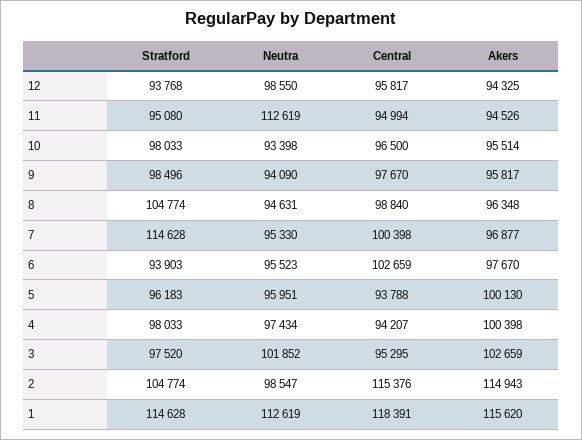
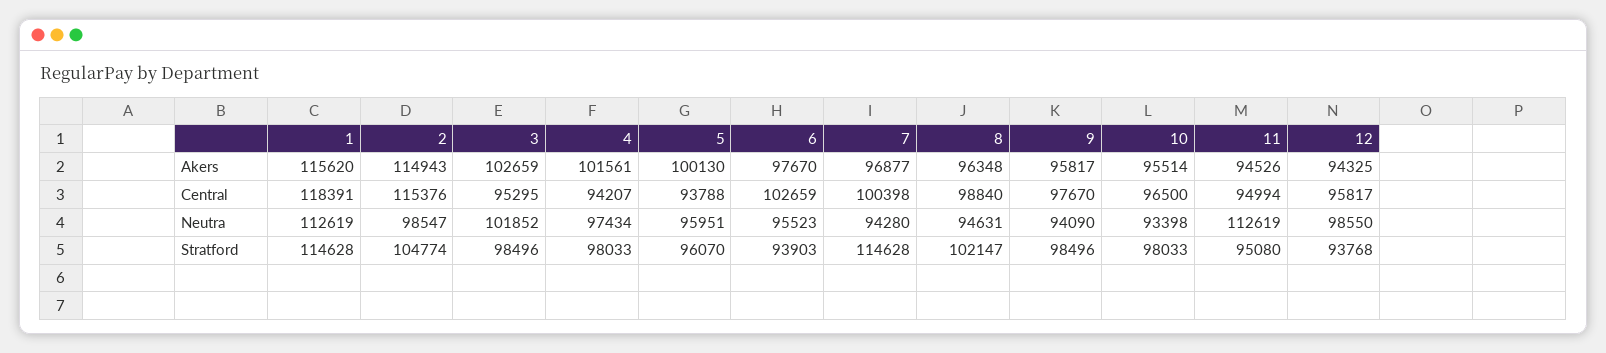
Stratford, 8: 104774 -> 102147
Neutra, 7: 95330 -> 94280
Stratford, 5: 96183 -> 96070
Akers, 4: 100398 -> 101561
Stratford, 3: 97520 -> 98496

